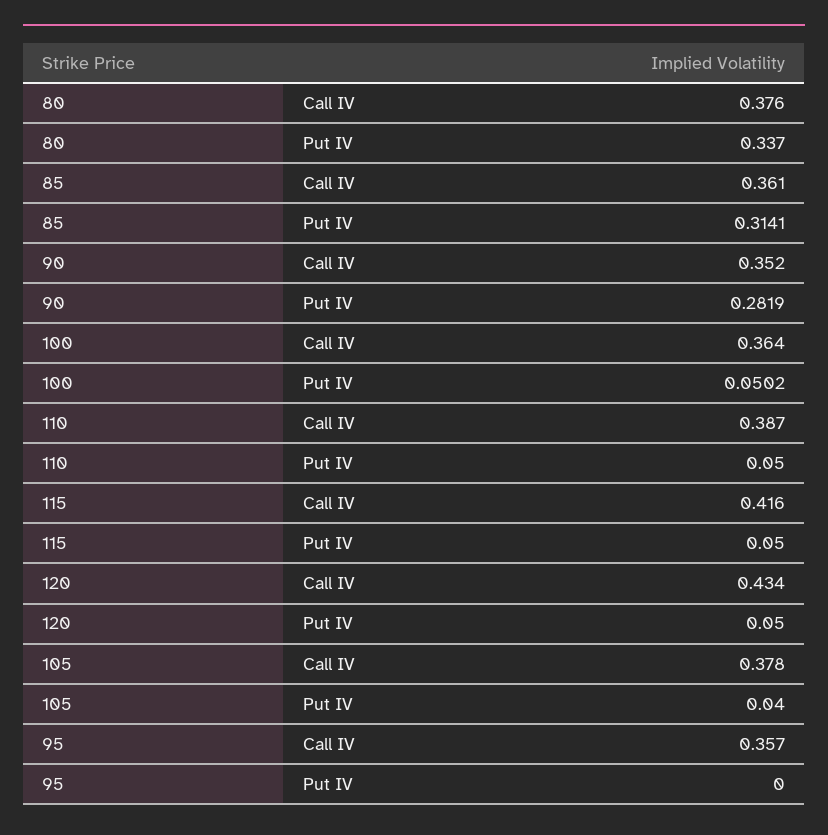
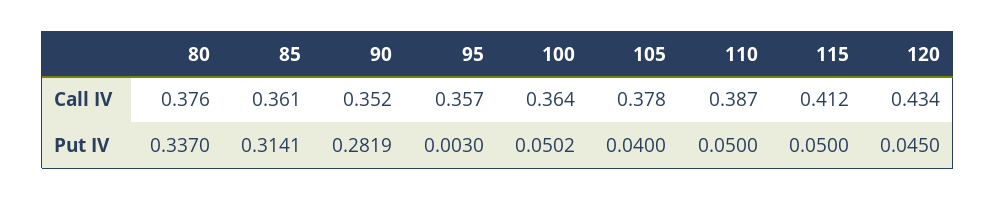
115, Call IV: 0.416 -> 0.412
120, Put IV: 0.05 -> 0.045
95, Put IV: 0 -> 0.003

